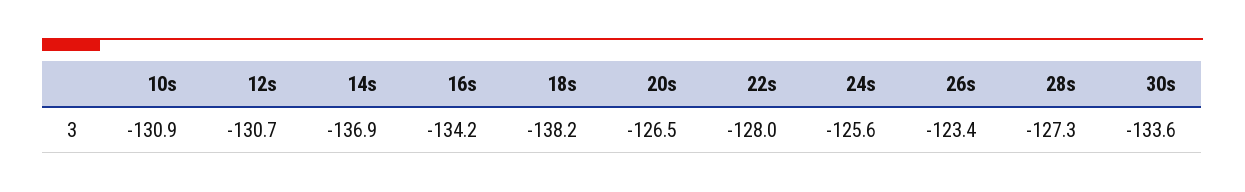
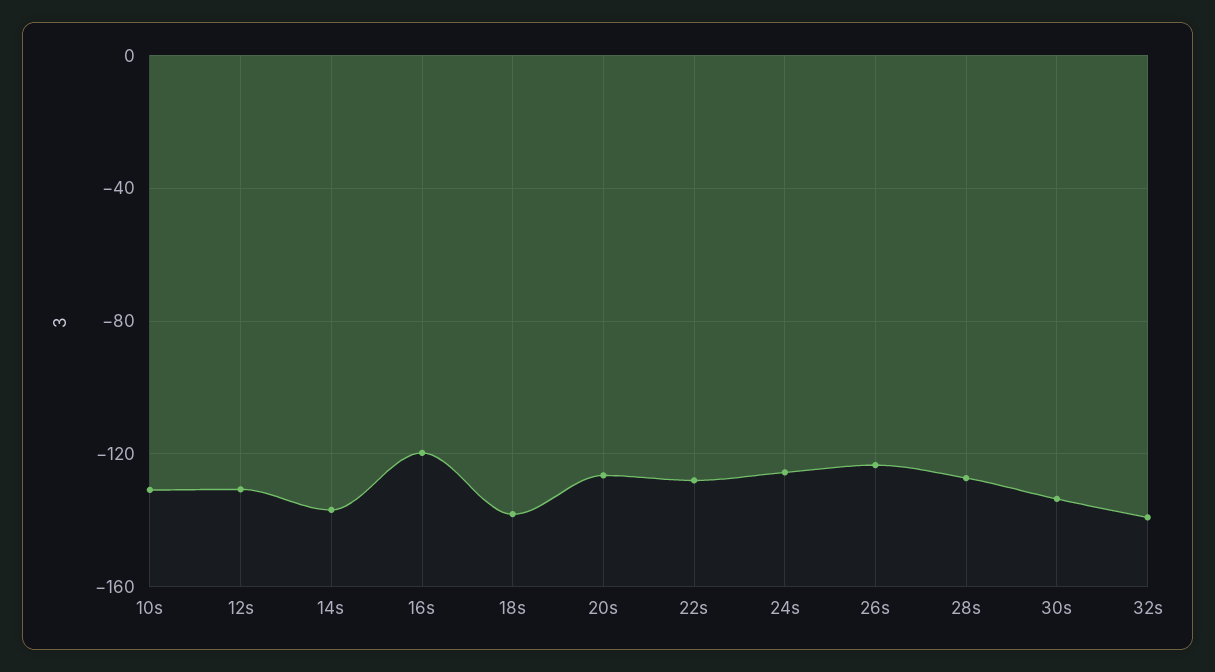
16s: -134.2 -> -120
32s: none -> -140

